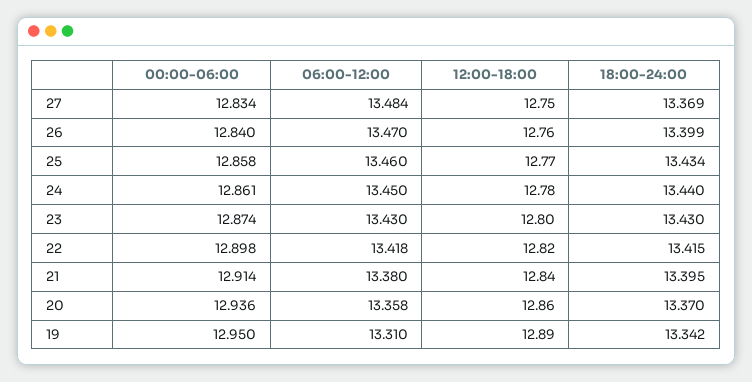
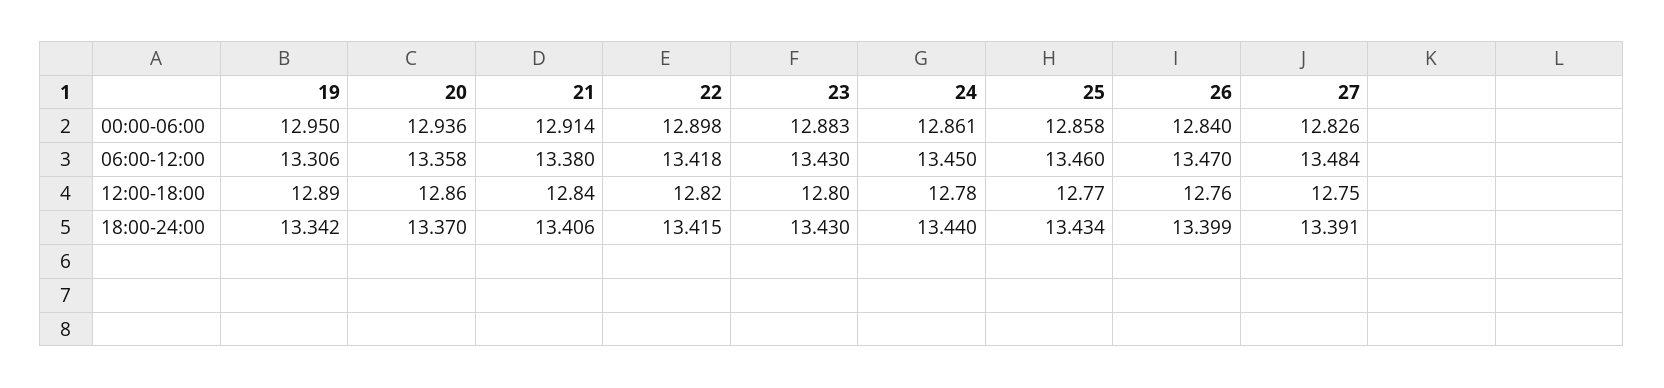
00:00-06:00, 27: 12.834 -> 12.826
18:00-24:00, 27: 13.369 -> 13.391
00:00-06:00, 23: 12.874 -> 12.883
18:00-24:00, 21: 13.395 -> 13.406
06:00-12:00, 19: 13.31 -> 13.306

